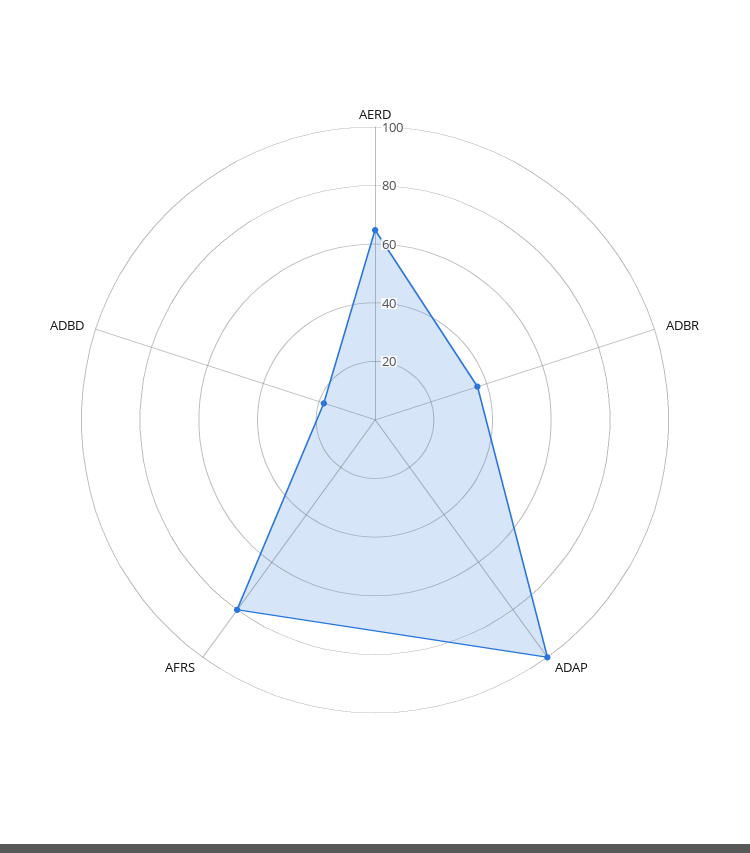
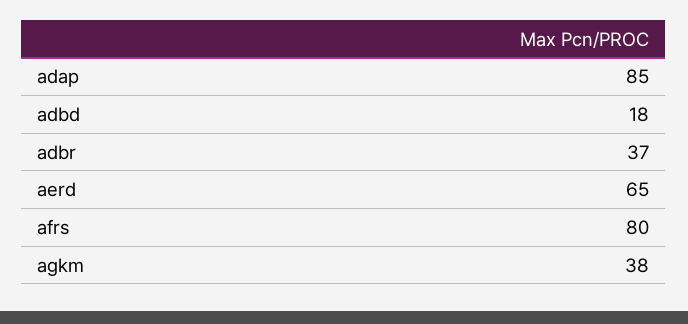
ADAP: 100 -> 85
agkm: none -> 38

